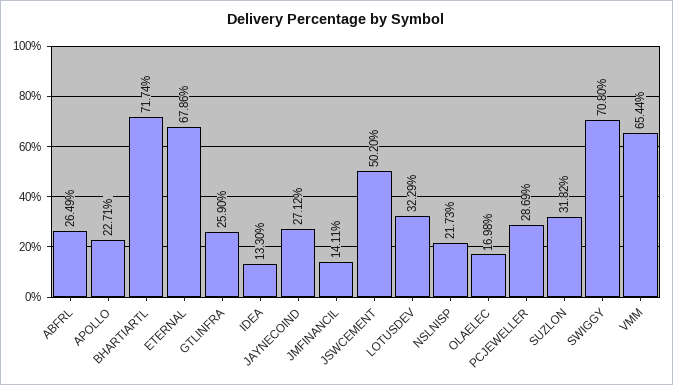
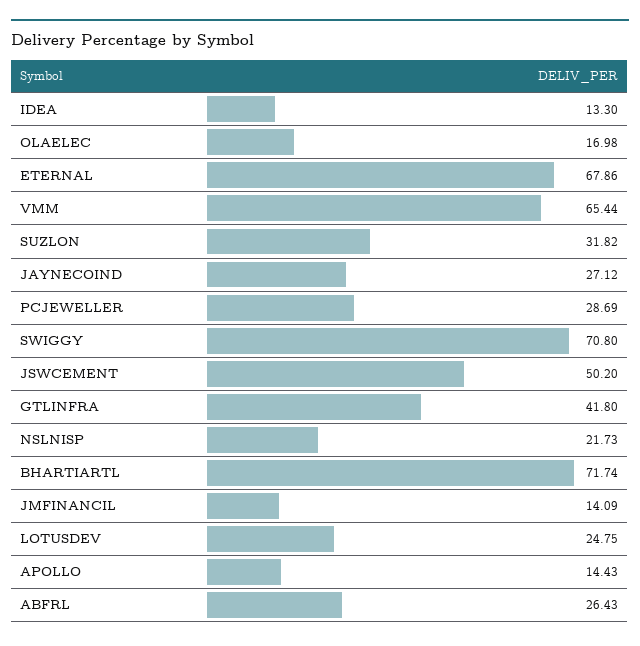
ABFRL: 26.49 -> 26.43
APOLLO: 22.71 -> 14.43
GTLINFRA: 25.9 -> 41.8
JMFINANCIL: 14.11 -> 14.09
LOTUSDEV: 32.29 -> 24.75

